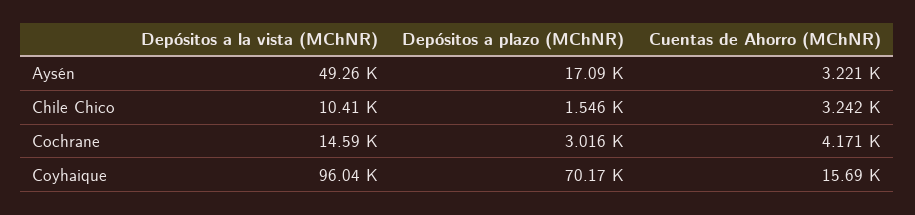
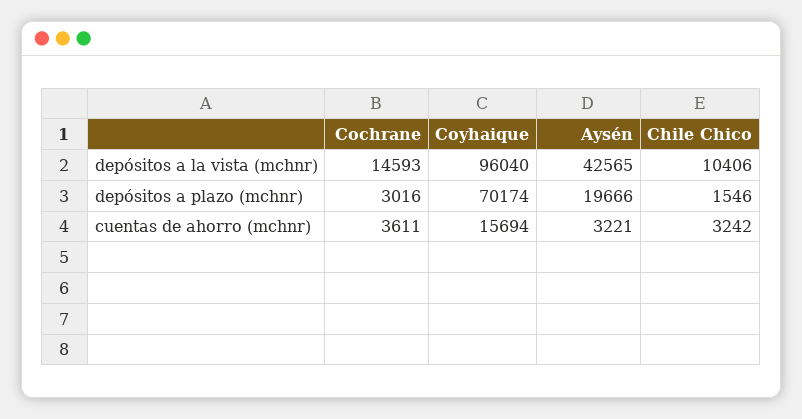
Depósitos a la vista (MChNR), Aysén: 49260 -> 42565
Depósitos a plazo (MChNR), Aysén: 17090 -> 19666
Cuentas de Ahorro (MChNR), Cochrane: 4171 -> 3611

